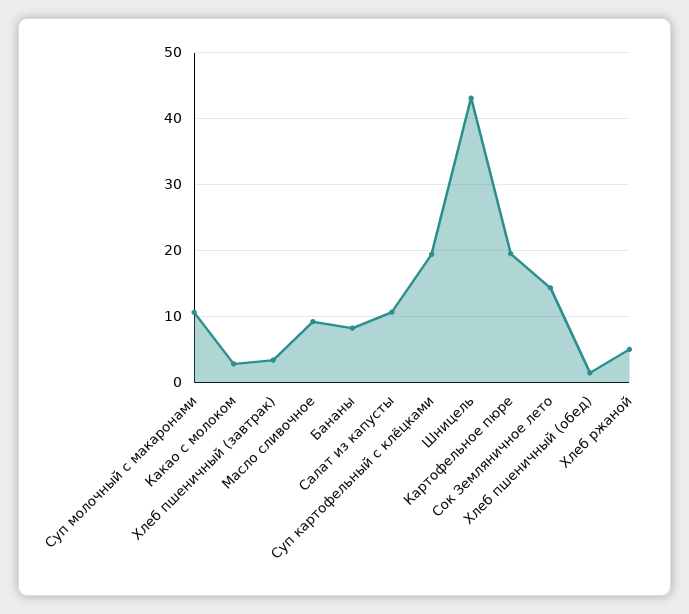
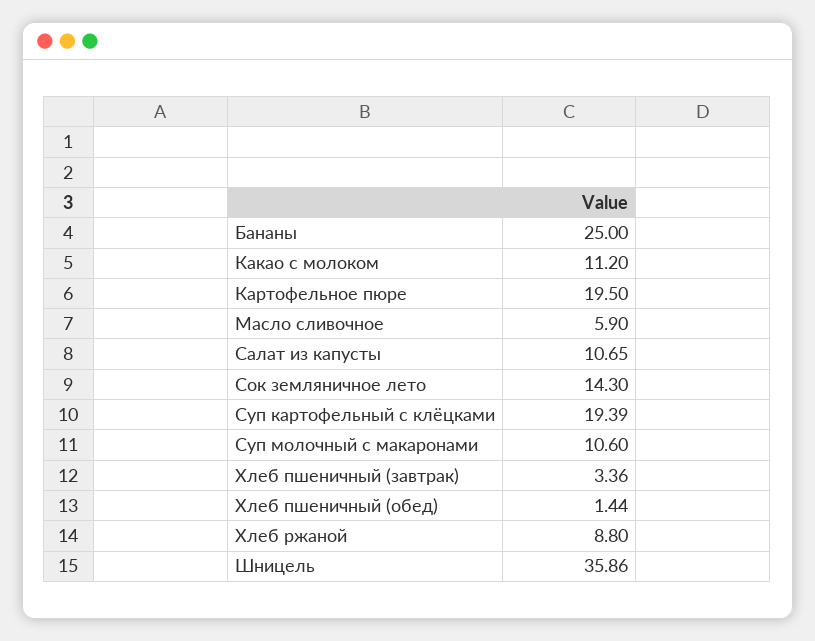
Какао с молоком: 3 -> 11.2
Масло сливочное: 9 -> 5.9
Бананы: 8 -> 25
Шницель: 43 -> 35.86
Хлеб ржаной: 5 -> 8.8

